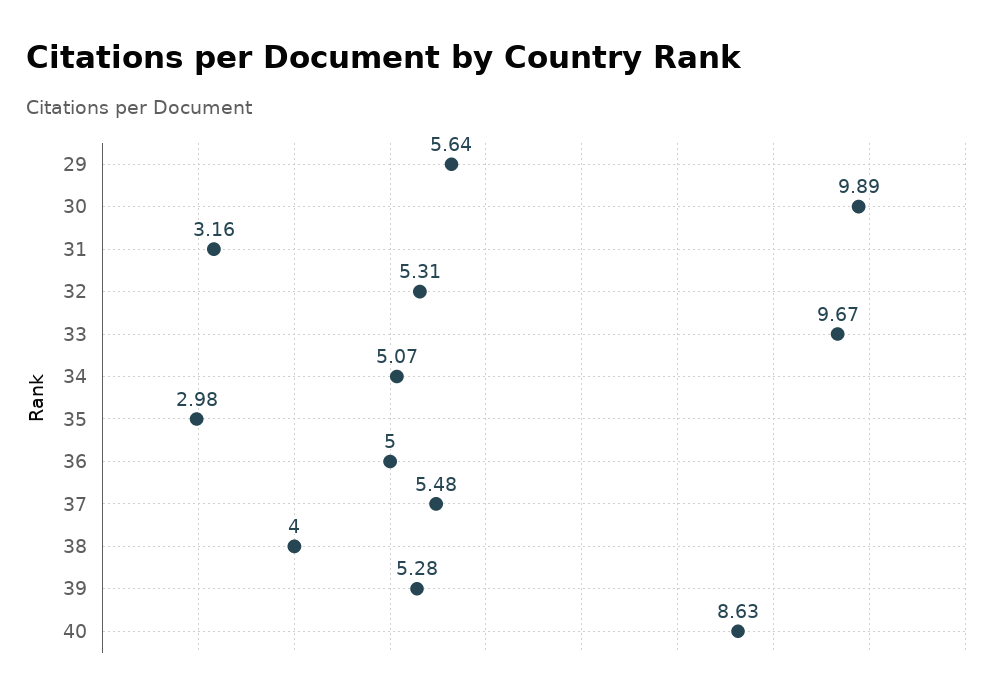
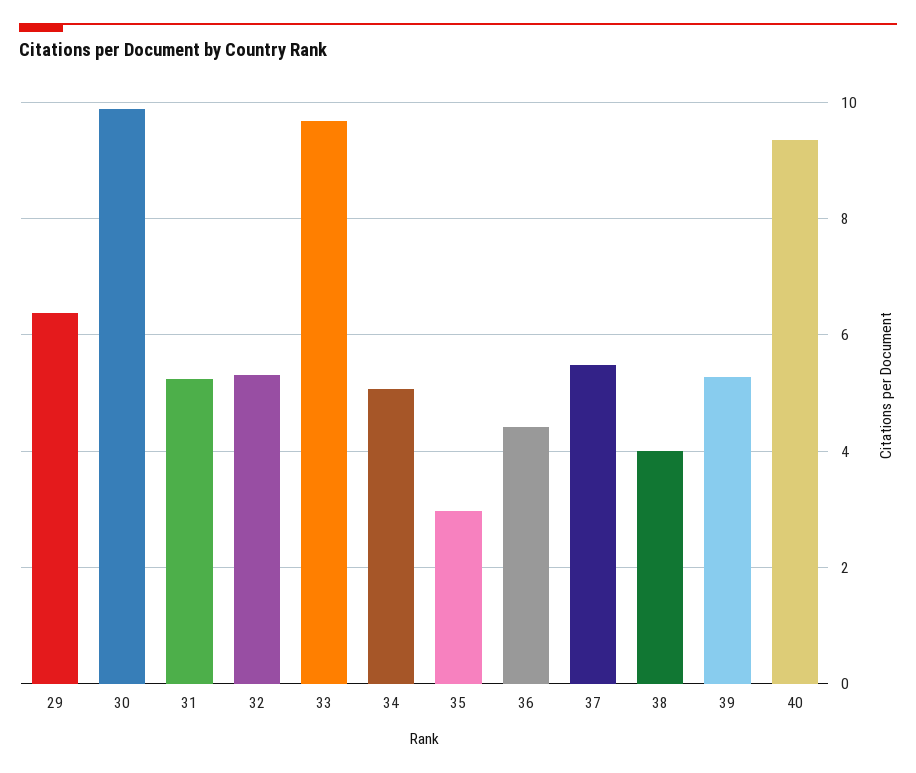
29: 5.64 -> 6.4
31: 3.16 -> 5.2
36: 5 -> 4.4
40: 8.63 -> 9.4

